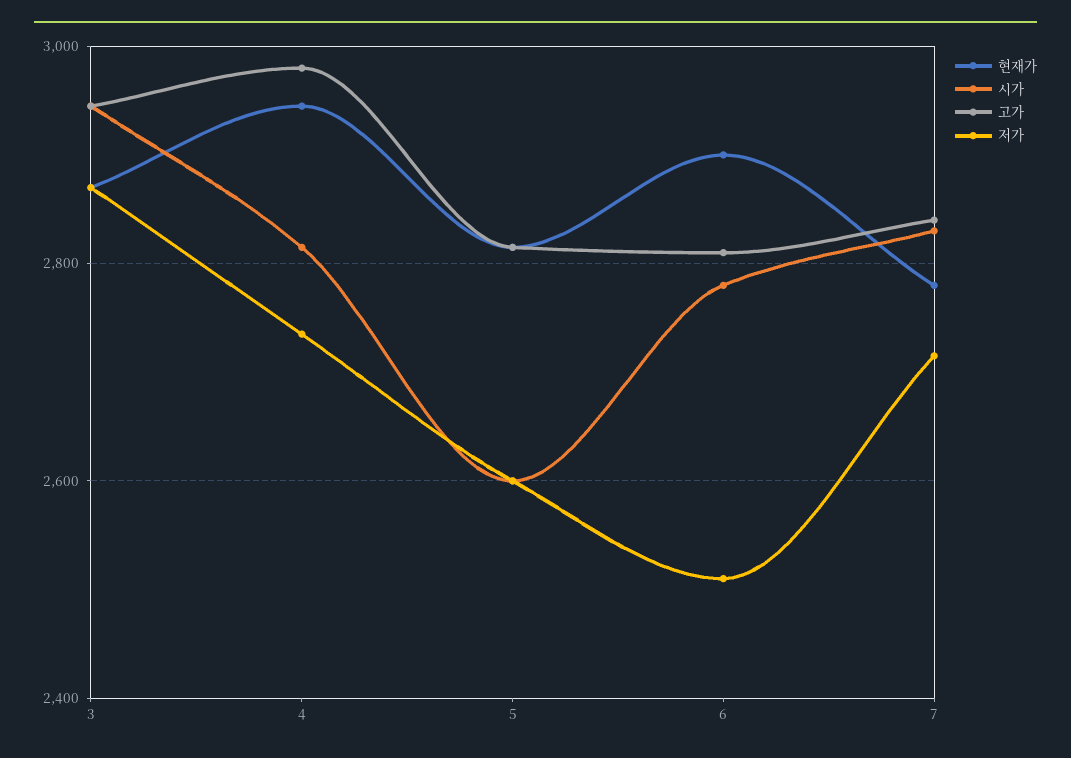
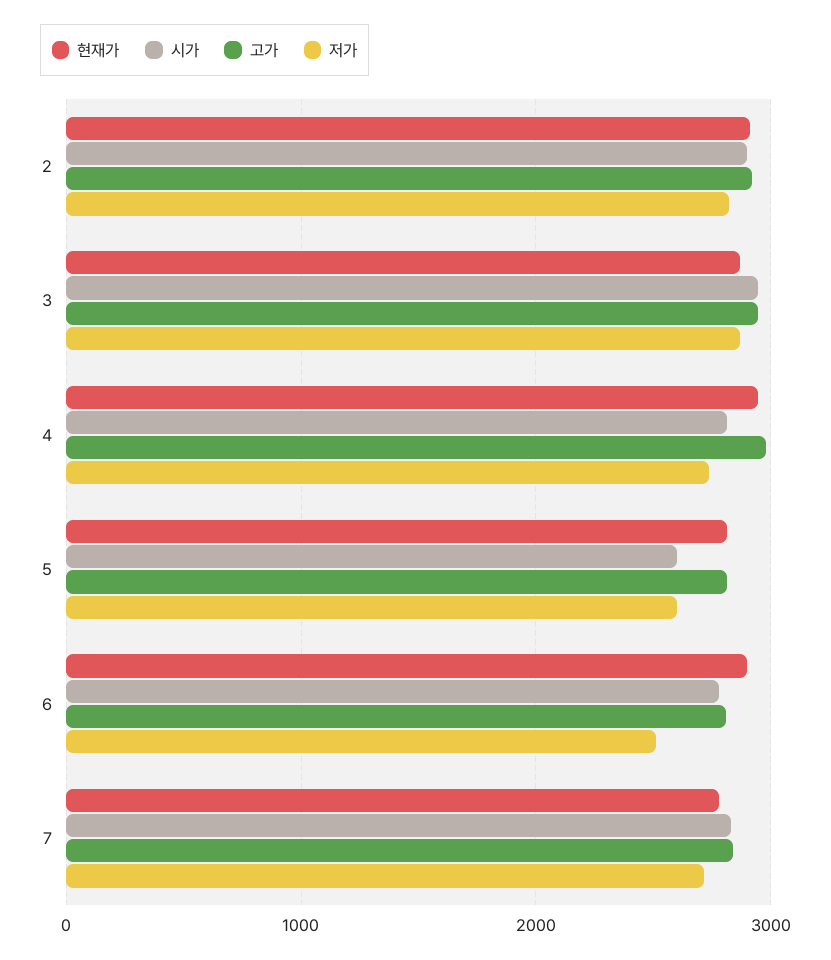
현재가, 2: none -> 2900
시가, 2: none -> 2900
고가, 2: none -> 2900
저가, 2: none -> 2800

